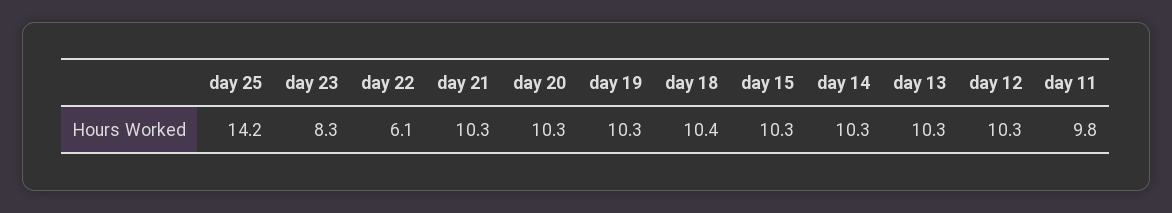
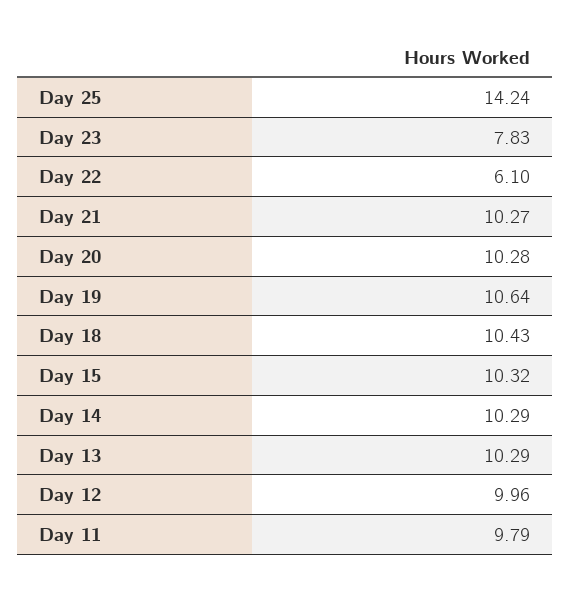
day 23: 8.3 -> 7.83
day 19: 10.3 -> 10.64
day 12: 10.3 -> 9.96

